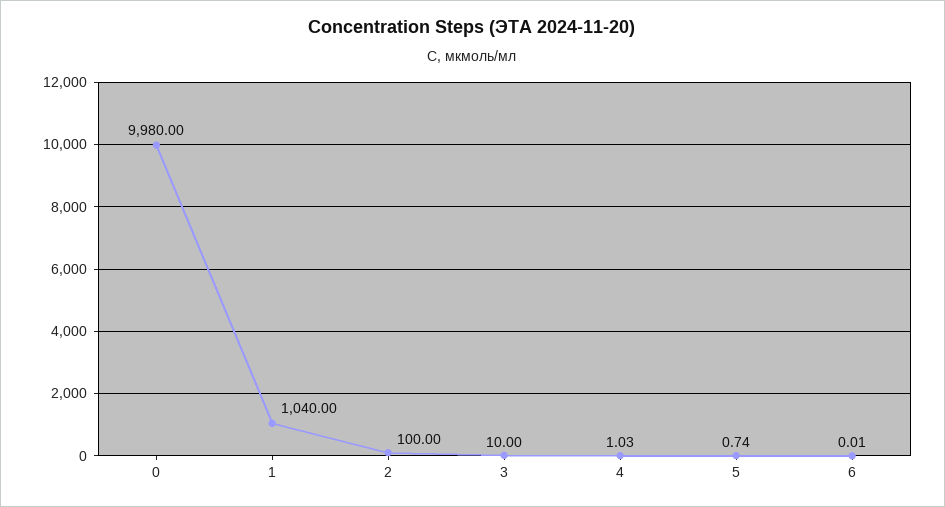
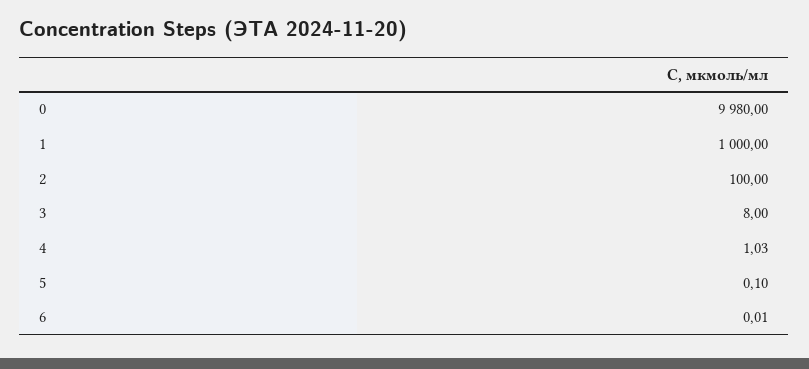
1: 1040 -> 1000
3: 10 -> 8
5: 0.74 -> 0.1

